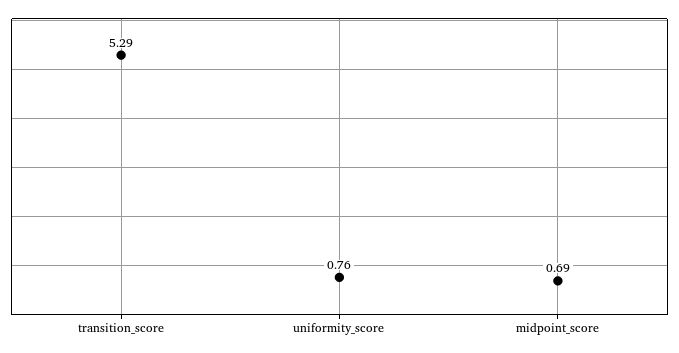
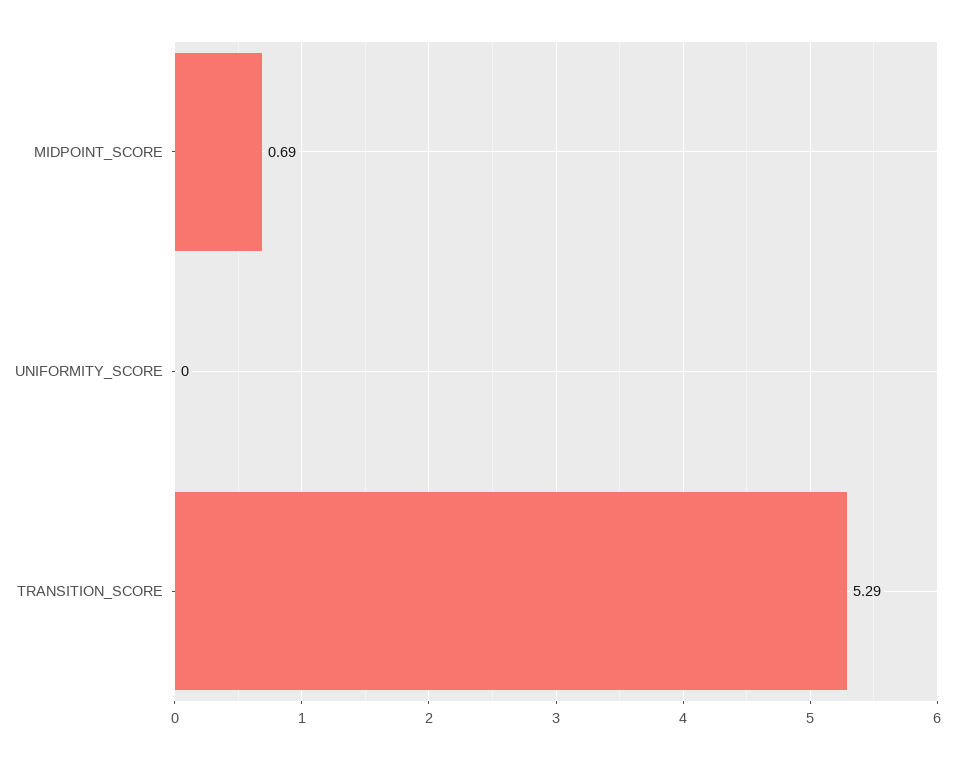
uniformity_score: 0.76 -> 0

